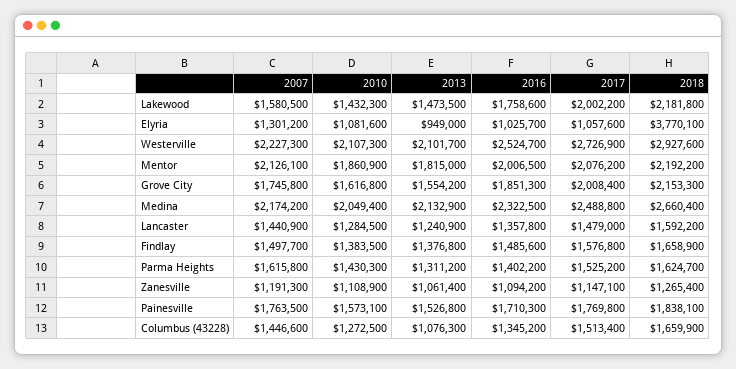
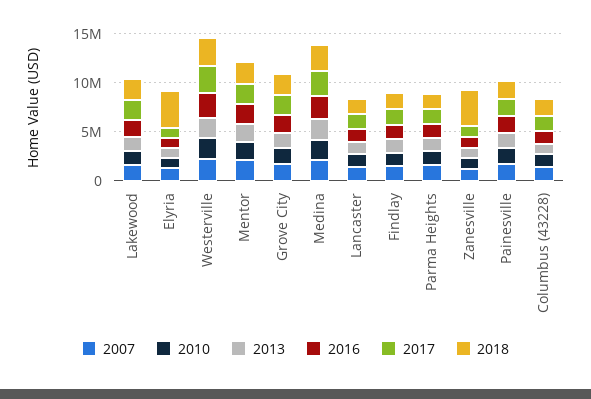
2018, Zanesville: 1265400 -> 4000000

